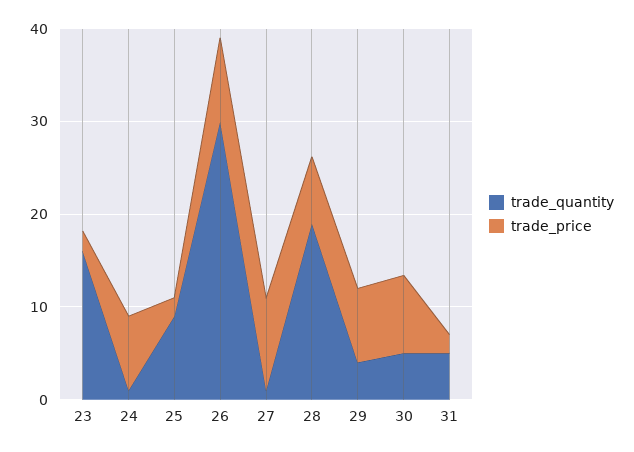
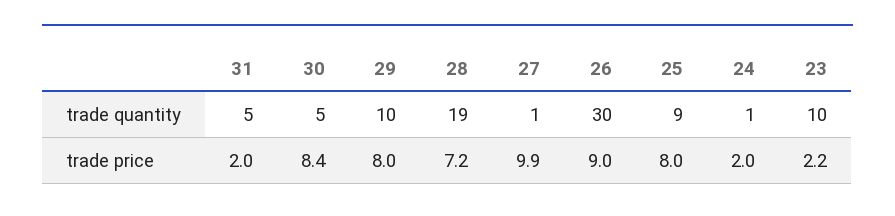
trade_quantity, 23: 16 -> 10
trade_price, 24: 8 -> 2
trade_price, 25: 2 -> 8
trade_quantity, 29: 4 -> 10

